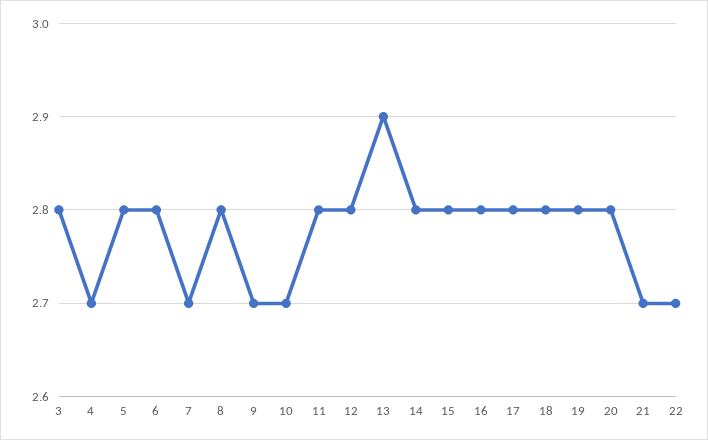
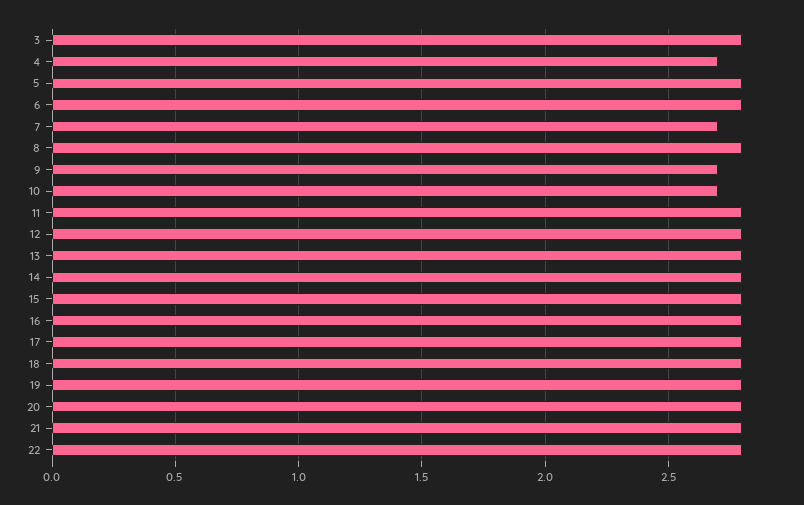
13: 2.9 -> 2.8
21: 2.7 -> 2.8
22: 2.7 -> 2.8

